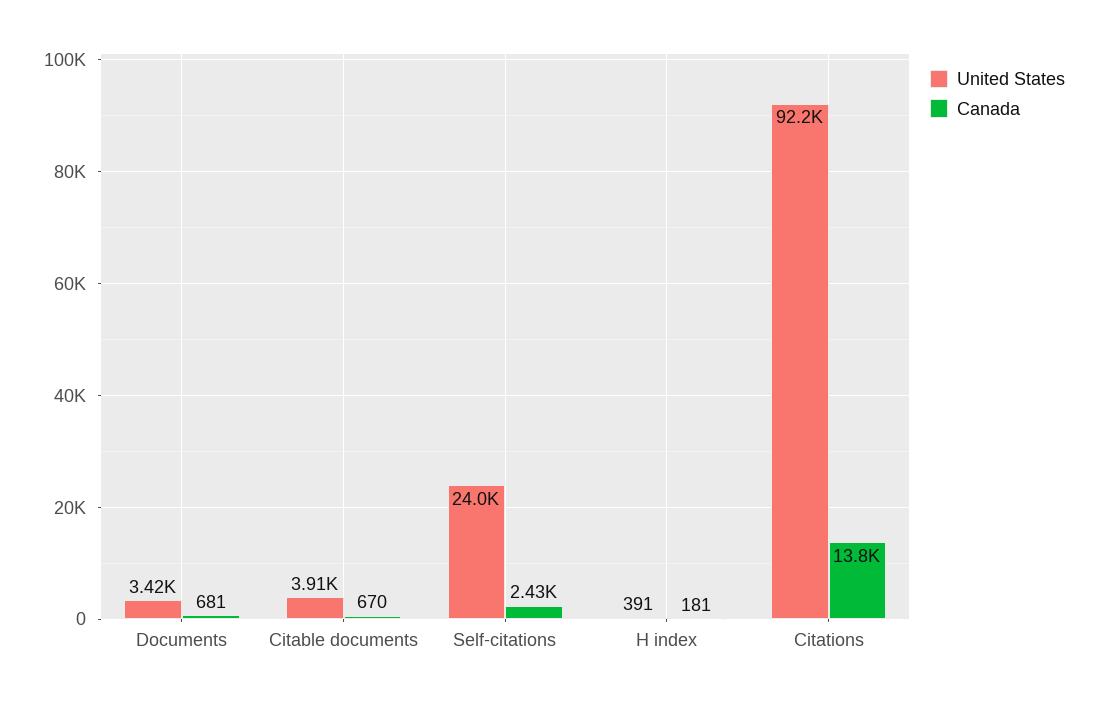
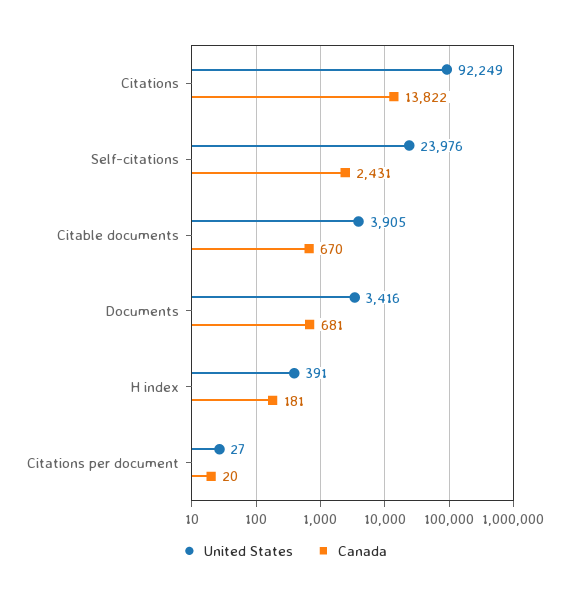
United States, Citations per document: none -> 27
Canada, Citations per document: none -> 20

